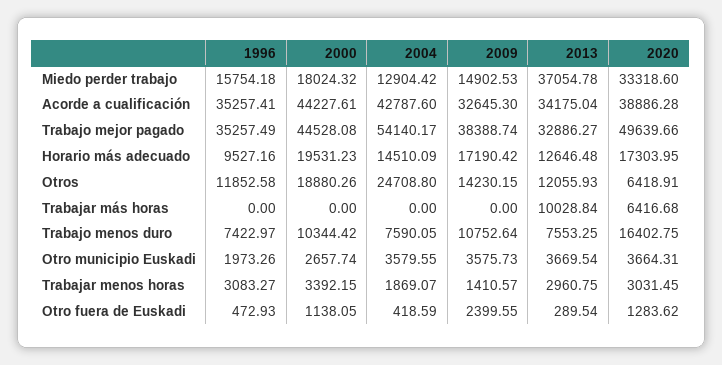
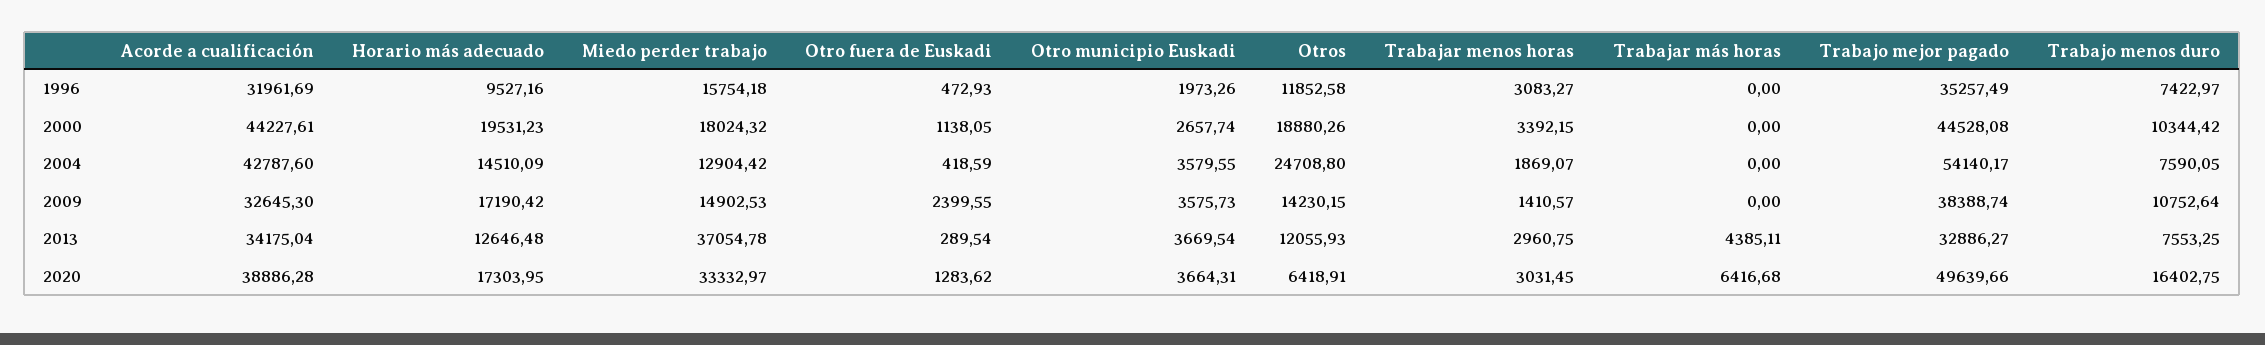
2020, Miedo perder trabajo: 33318.6 -> 33332.97
1996, Acorde a cualificación: 35257.41 -> 31961.69
2013, Trabajar más horas: 10028.84 -> 4385.11

